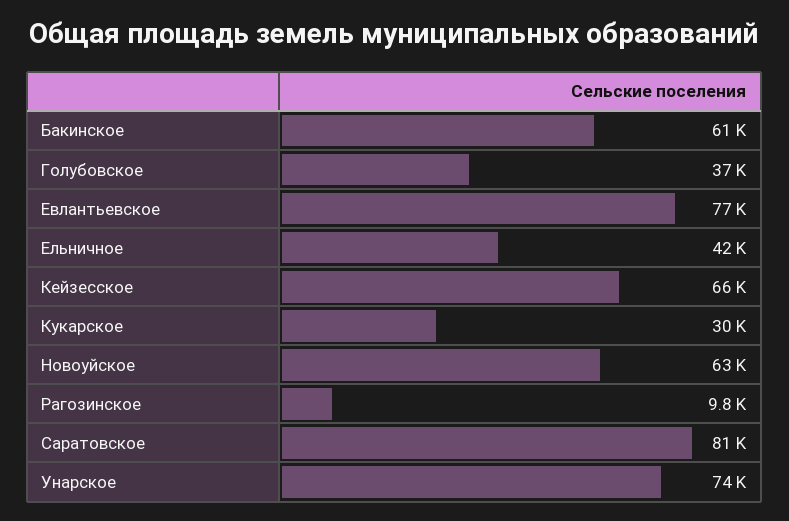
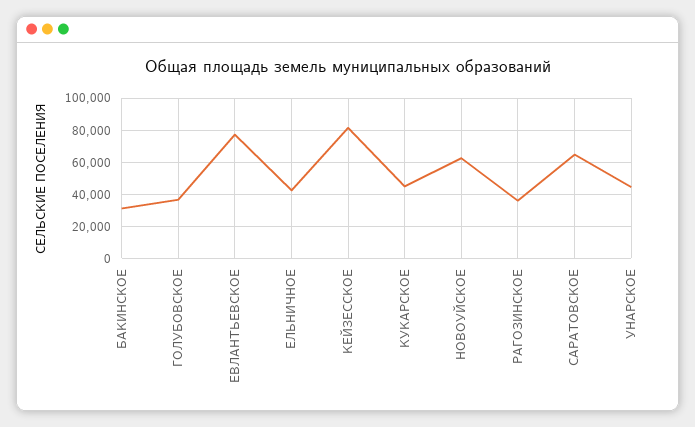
Бакинское: 61000 -> 30000
Кейзесское: 66000 -> 80000
Кукарское: 30000 -> 45000
Рагозинское: 9800 -> 35000
Саратовское: 81000 -> 65000
Унарское: 74000 -> 45000

